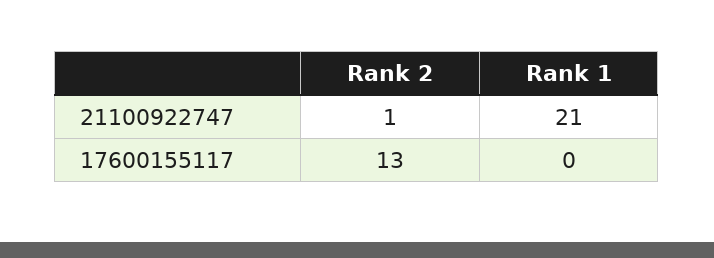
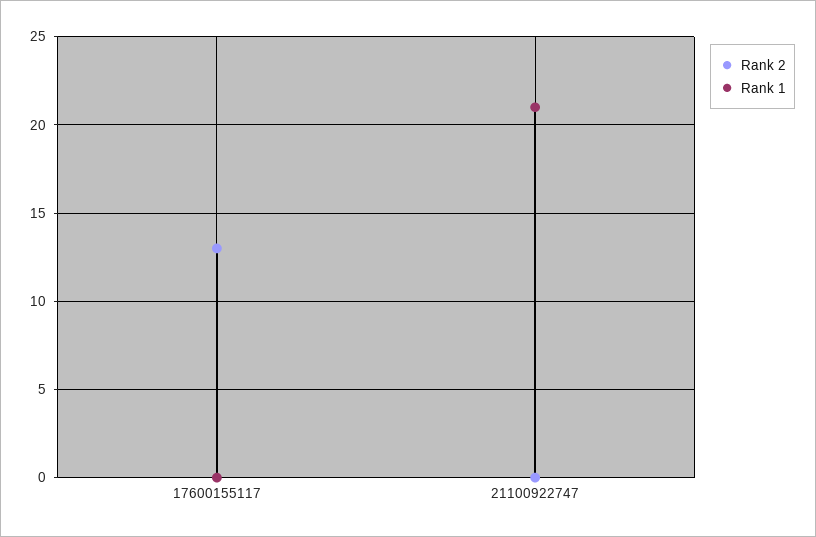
Rank 2, 21100922747: 1 -> 0

